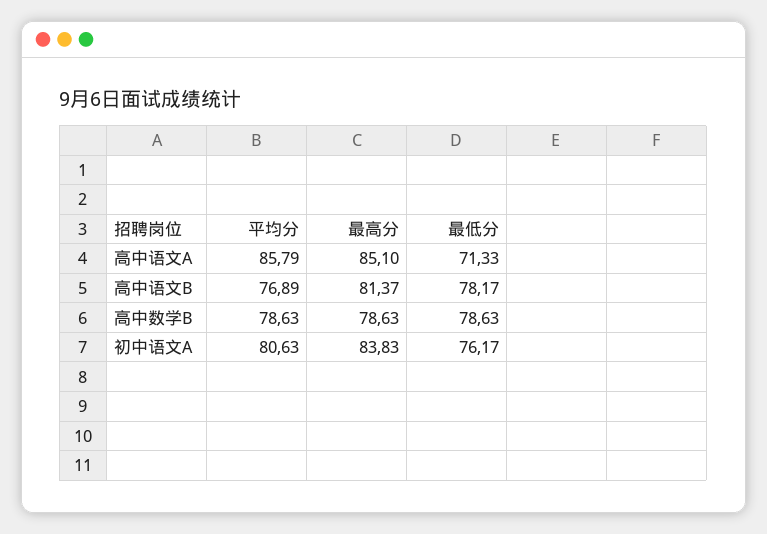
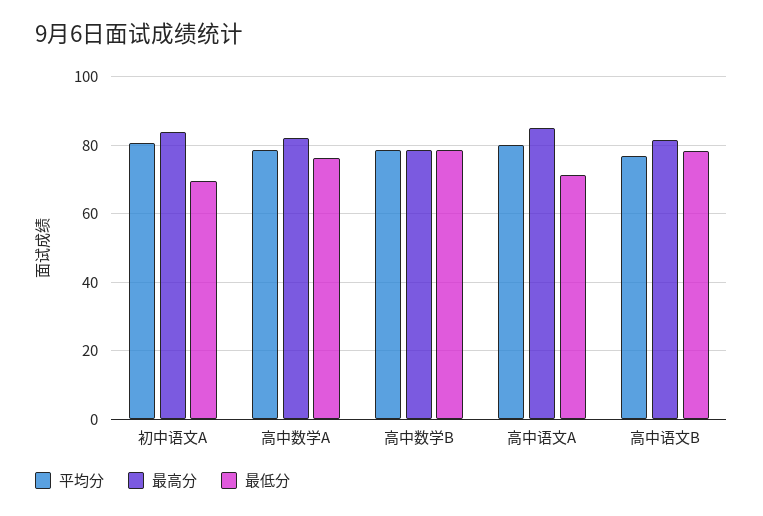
平均分, 高中语文A: 85.79 -> 80
最低分, 初中语文A: 76.17 -> 70
平均分, 高中数学A: none -> 78
最高分, 高中数学A: none -> 82
最低分, 高中数学A: none -> 76

